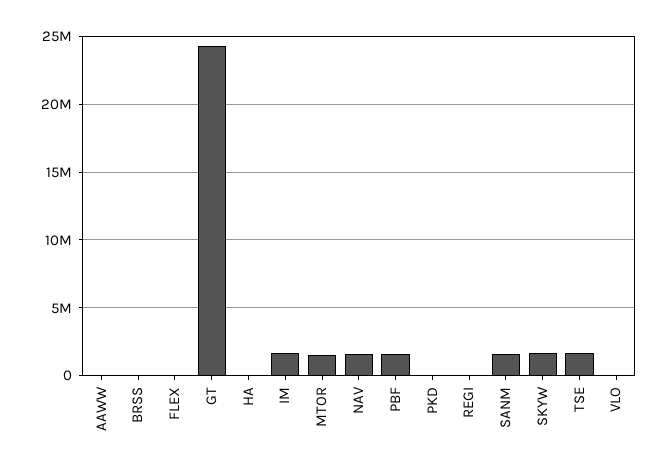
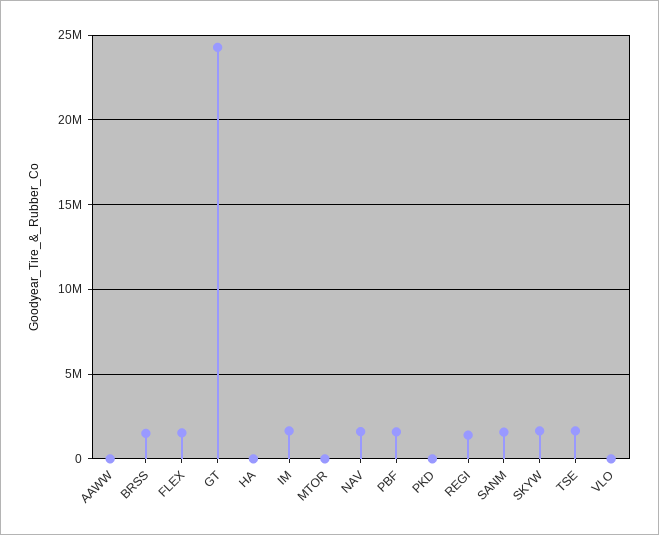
BRSS: 0 -> 1500000
FLEX: 0 -> 1500000
MTOR: 1500000 -> 0
REGI: 0 -> 1500000

